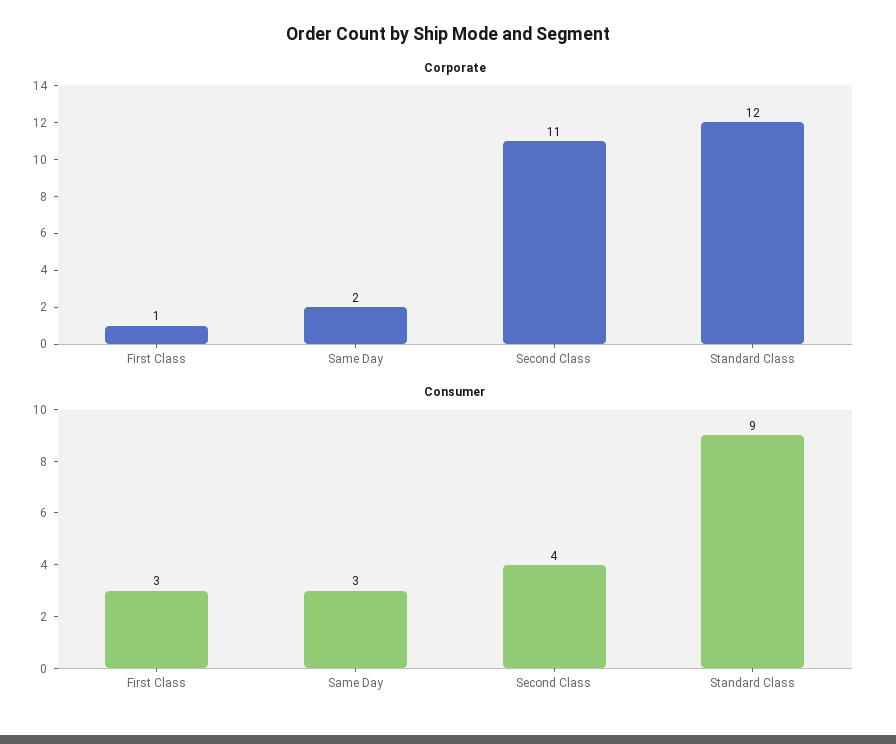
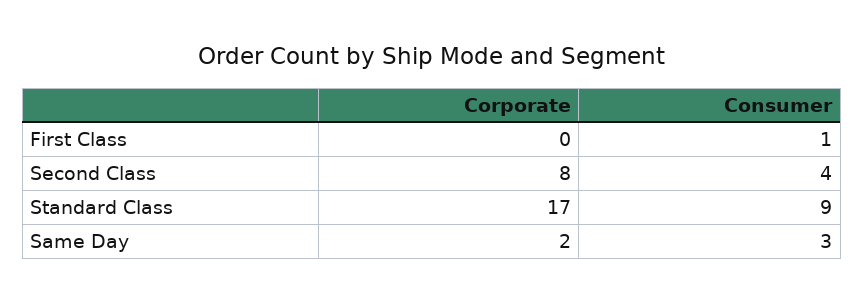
Corporate, First Class: 1 -> 0
Corporate, Second Class: 11 -> 8
Corporate, Standard Class: 12 -> 17
Consumer, First Class: 3 -> 1

